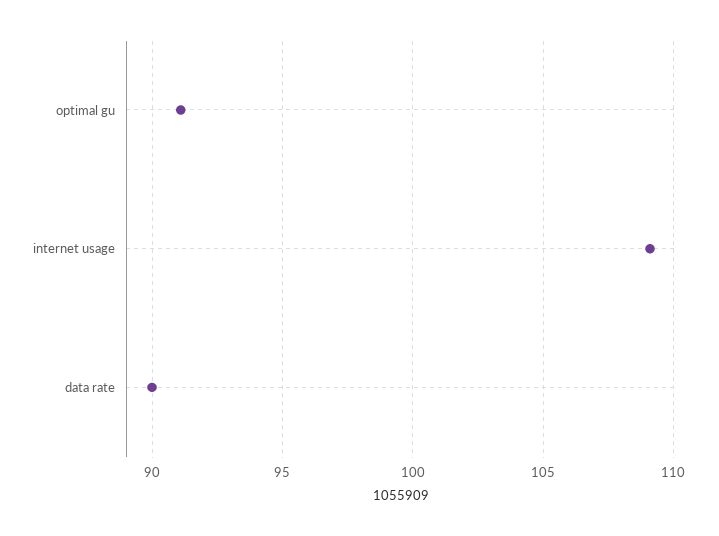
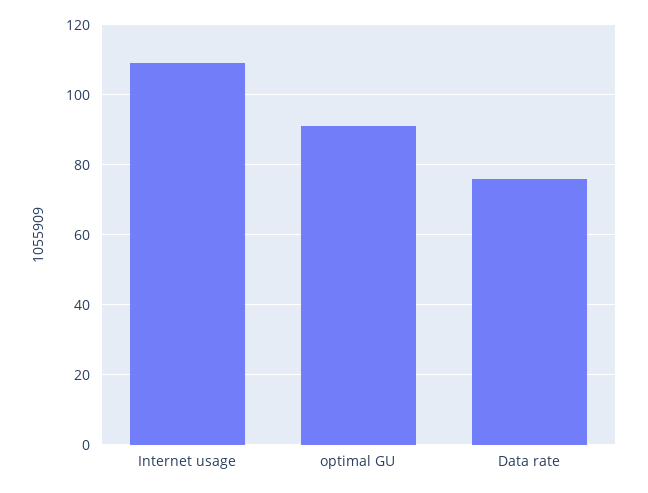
data rate: 90 -> 76

